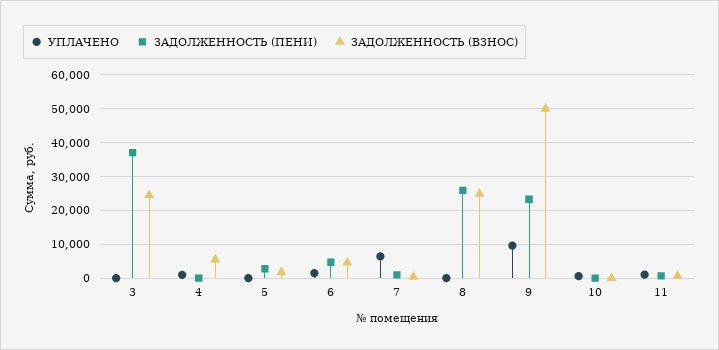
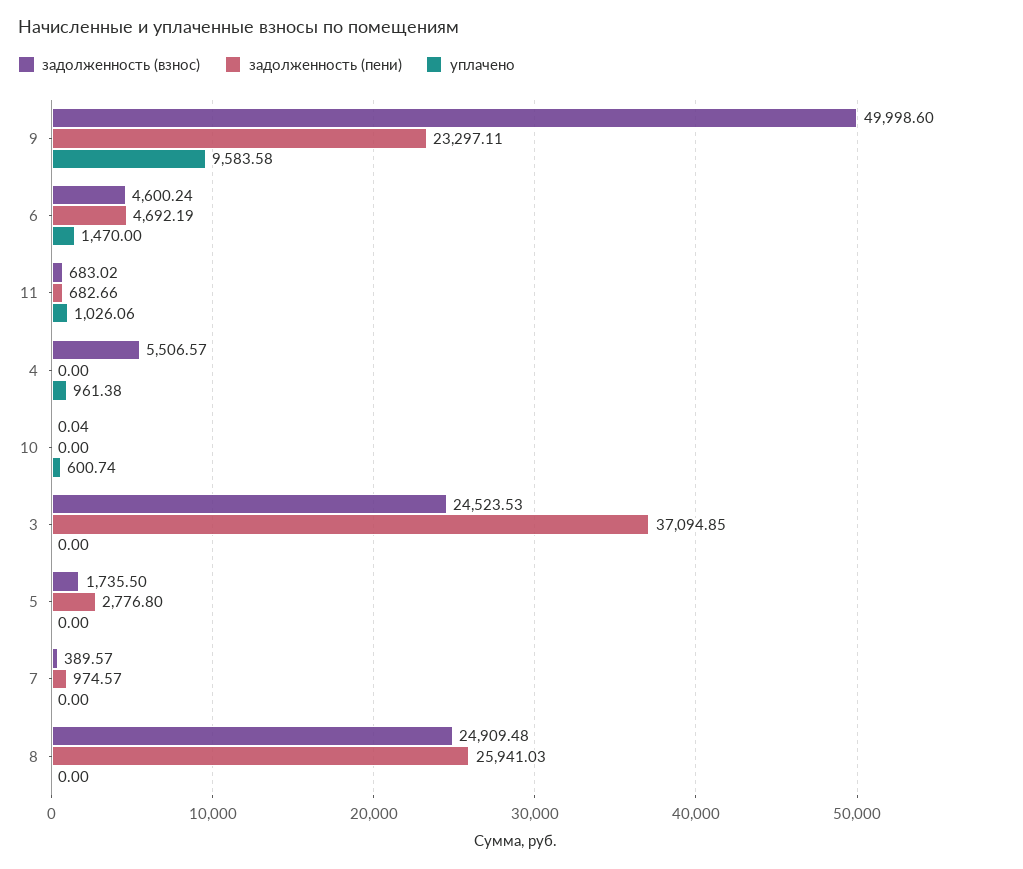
УПЛАЧЕНО, 7: 6000 -> 0

